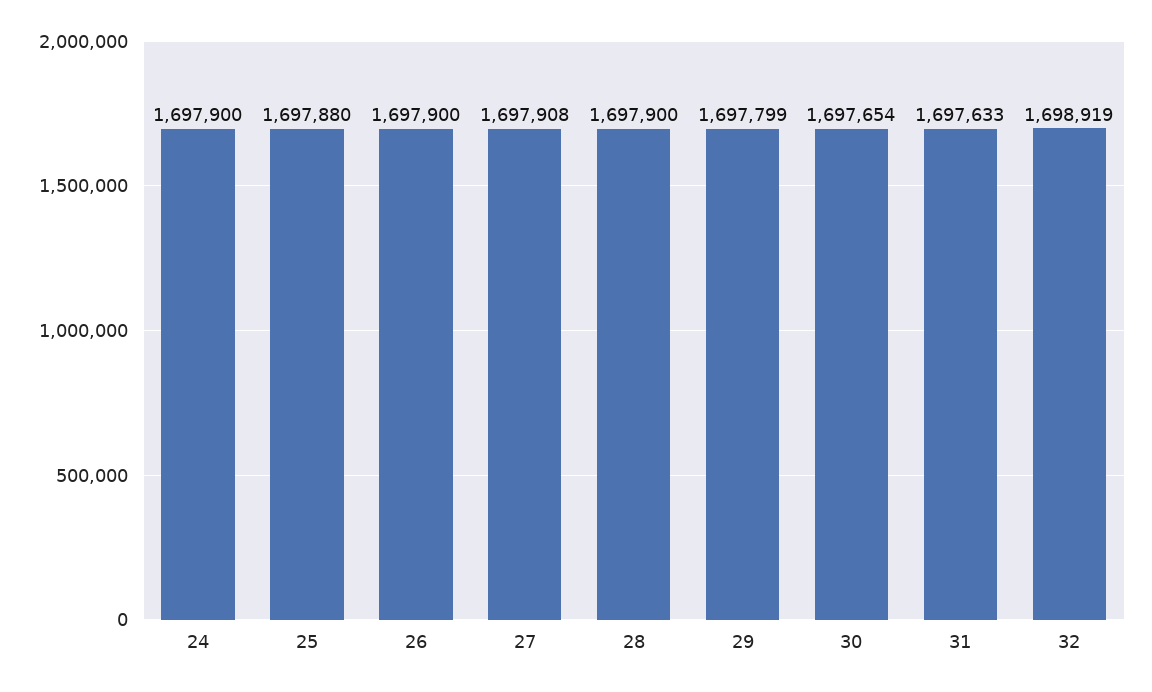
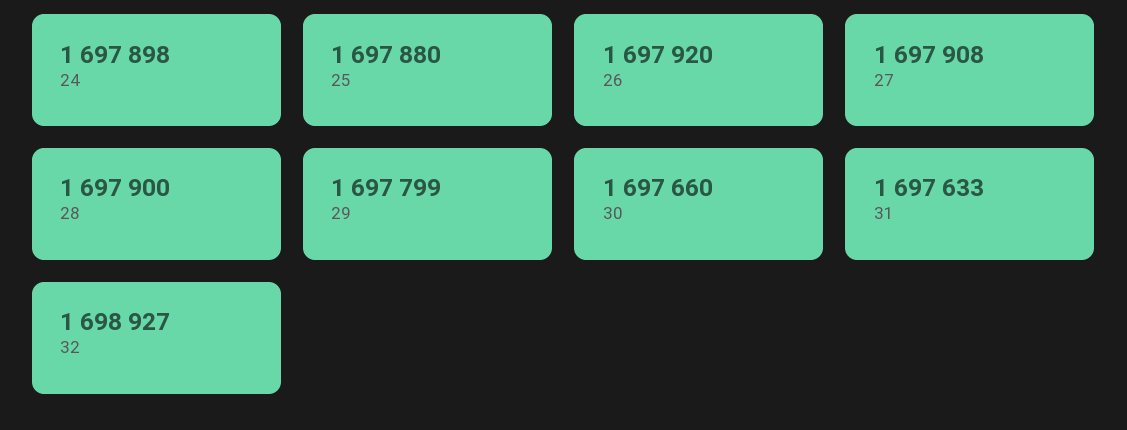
24: 1697900 -> 1697898
26: 1697900 -> 1697920
30: 1697654 -> 1697660
32: 1698919 -> 1698927

